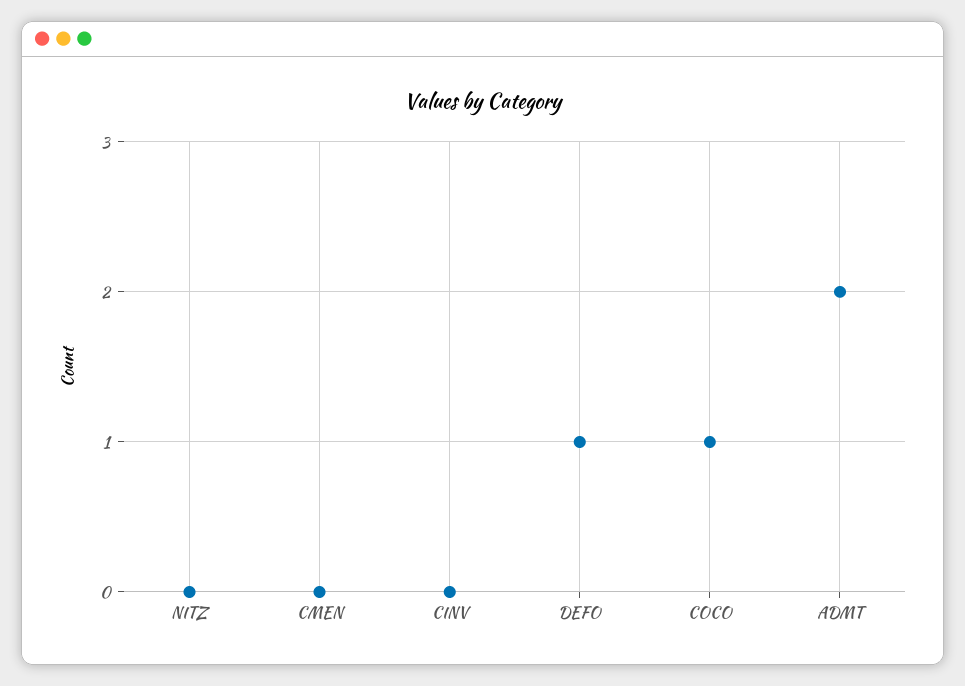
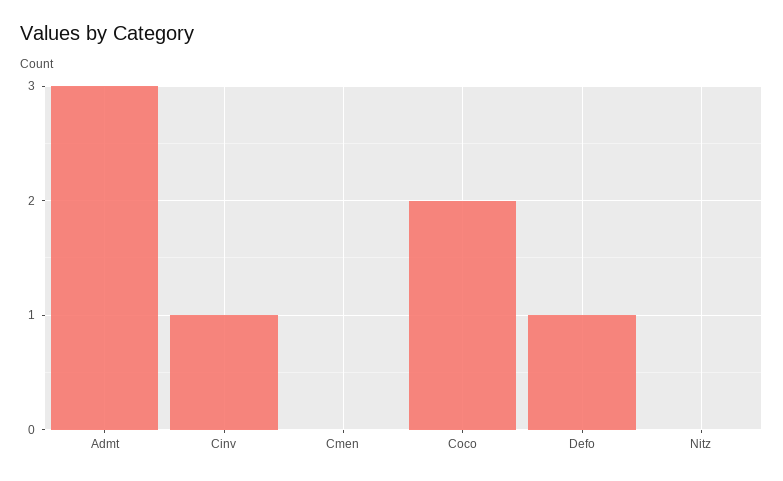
CINV: 0 -> 1
COCO: 1 -> 2
ADMT: 2 -> 3

